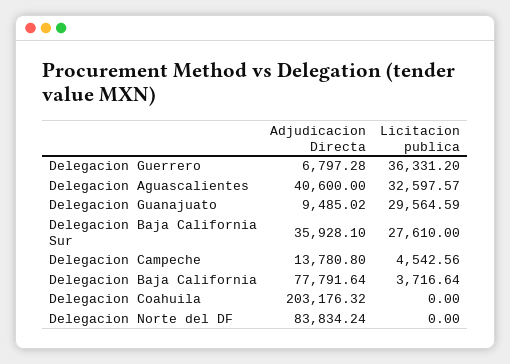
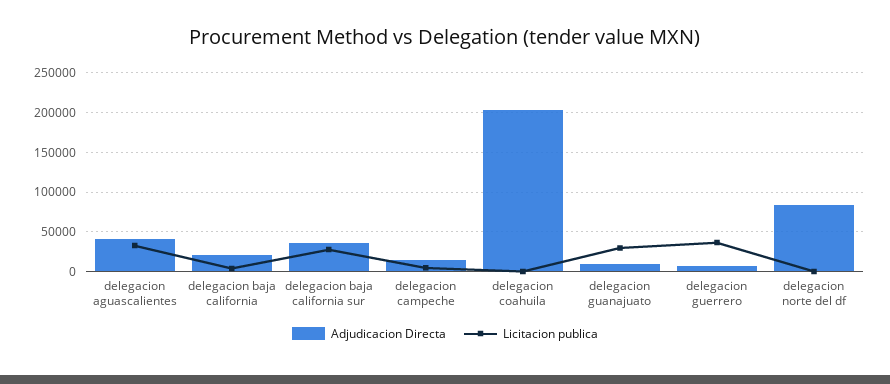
Adjudicacion Directa, Delegacion Baja California: 77791.64 -> 20000

